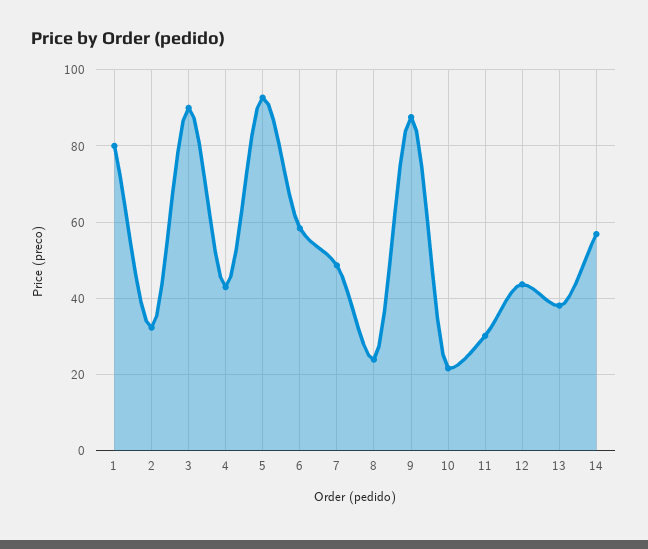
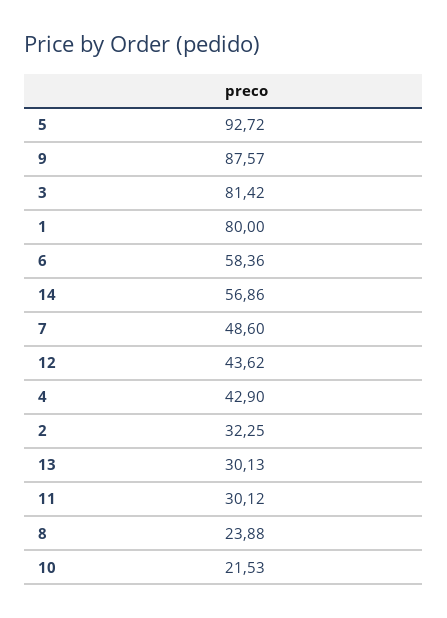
3: 90 -> 81.42
13: 38 -> 30.13

